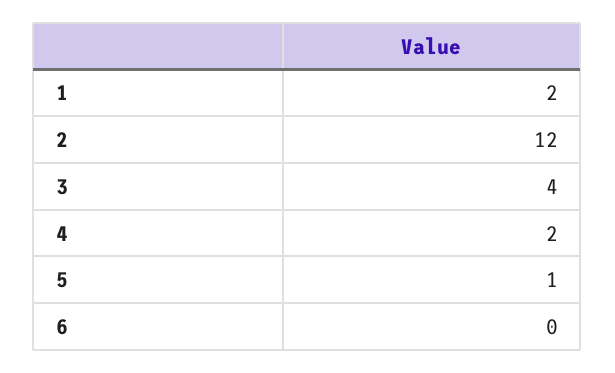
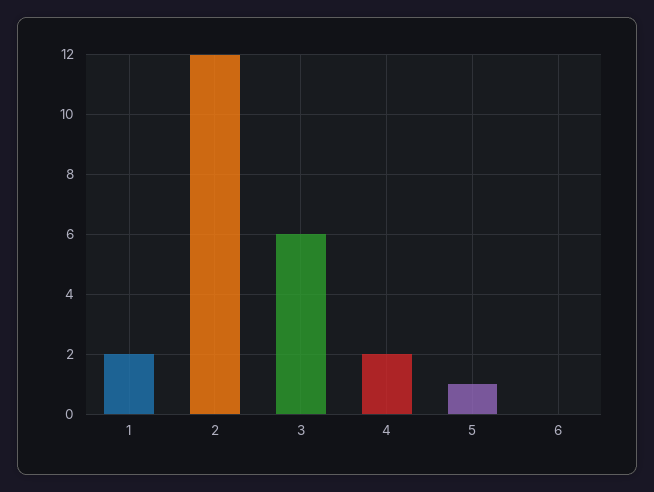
3: 4 -> 6

